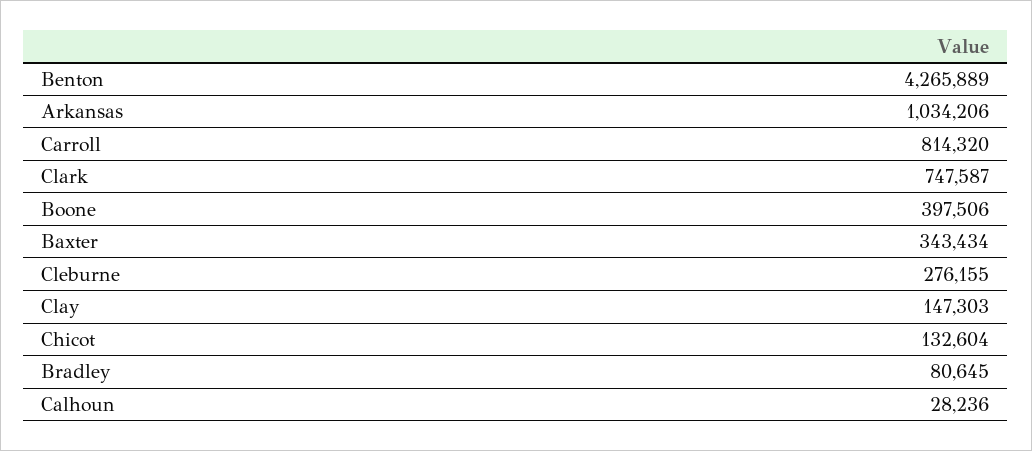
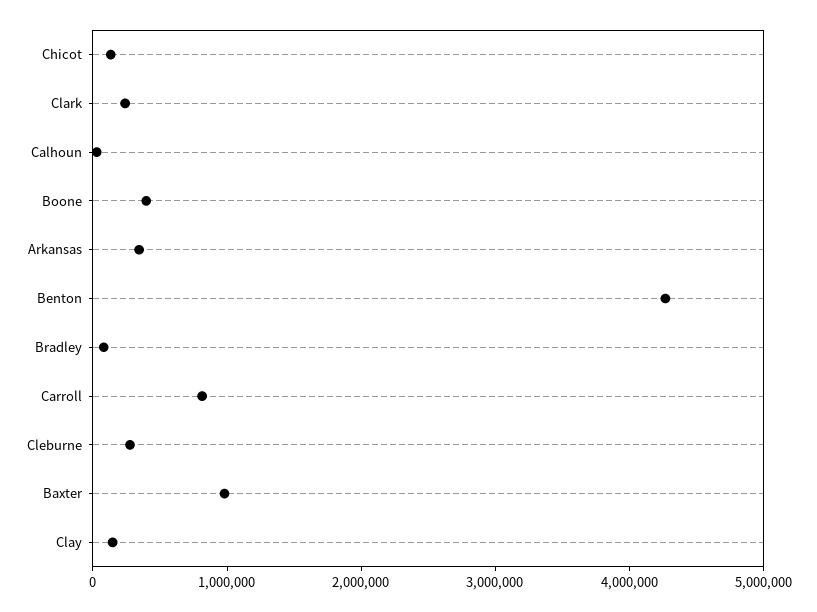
Arkansas: 1034206 -> 400000
Clark: 747587 -> 200000
Baxter: 343434 -> 1000000

